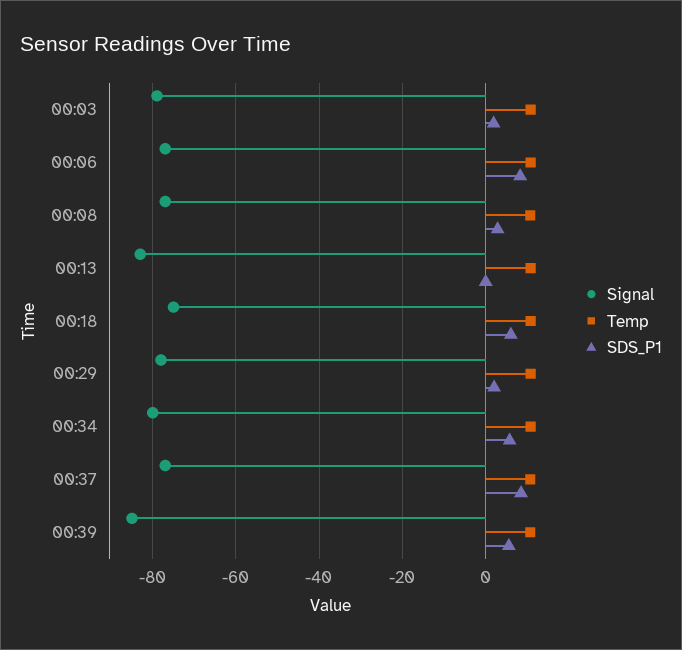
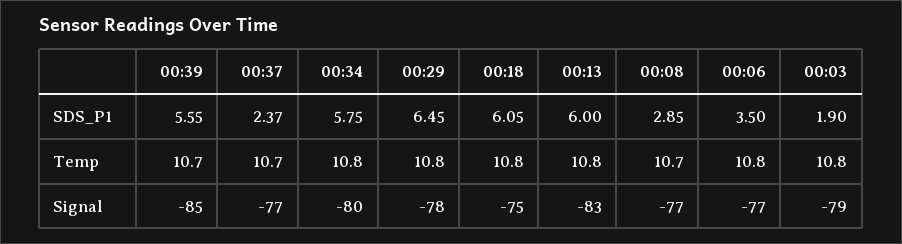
SDS_P1, 00:06: 8 -> 3.5
SDS_P1, 00:13: 0 -> 6
SDS_P1, 00:29: 2 -> 6.45
SDS_P1, 00:37: 8 -> 2.37

